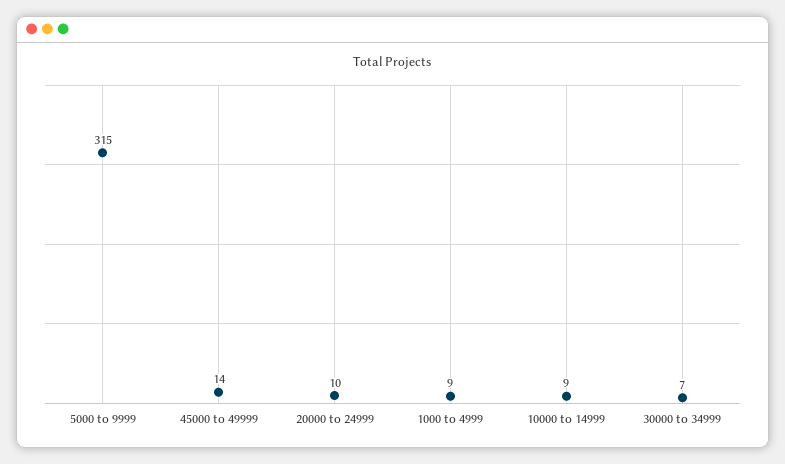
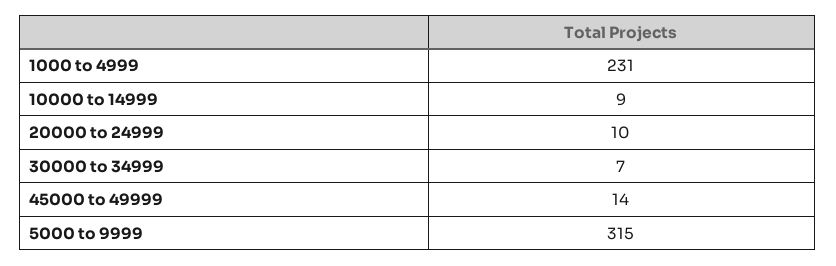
1000 to 4999: 9 -> 231

